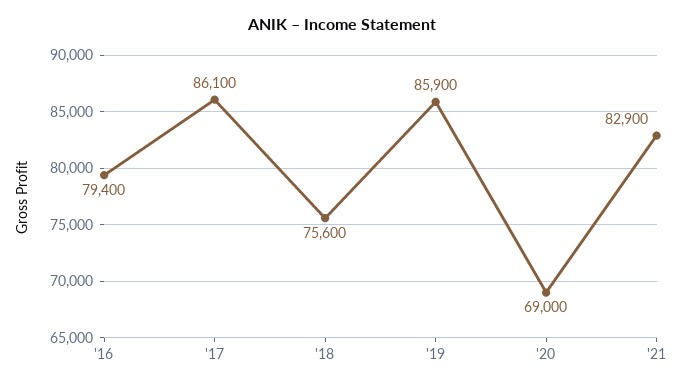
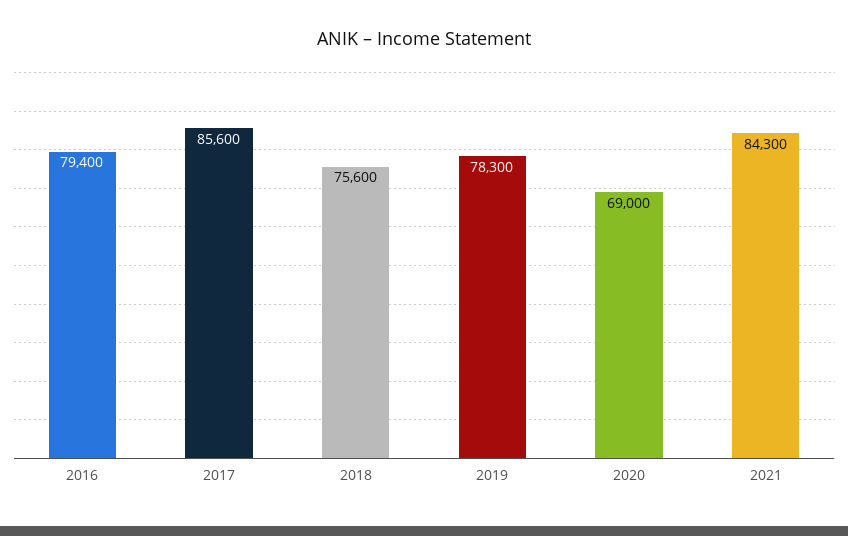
'17: 86100 -> 85600
'19: 85900 -> 78300
'21: 82900 -> 84300

